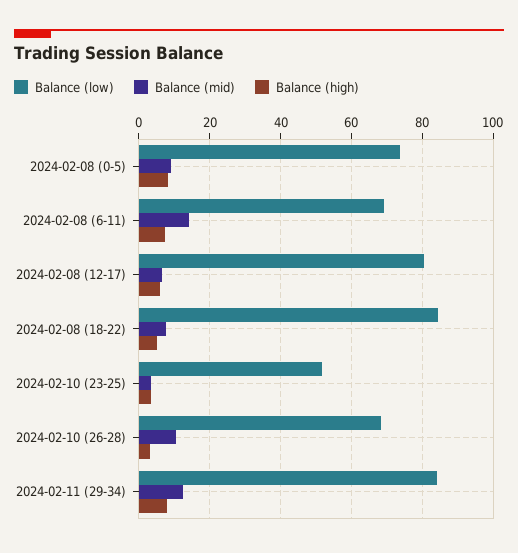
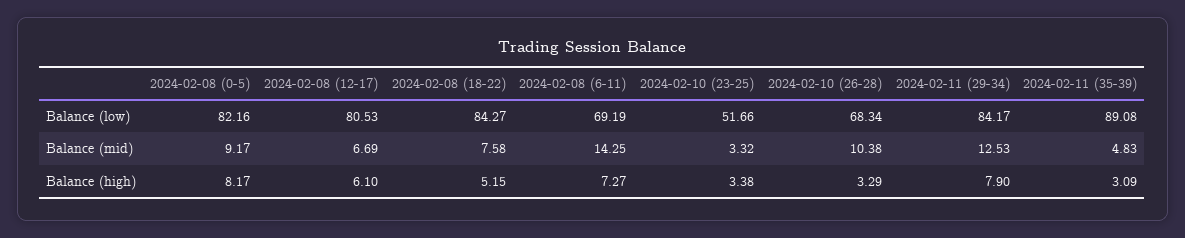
Balance (low), 2024-02-08 (0-5): 74 -> 82.16
Balance (low), 2024-02-11 (35-39): none -> 89.08
Balance (mid), 2024-02-11 (35-39): none -> 4.83
Balance (high), 2024-02-11 (35-39): none -> 3.09

